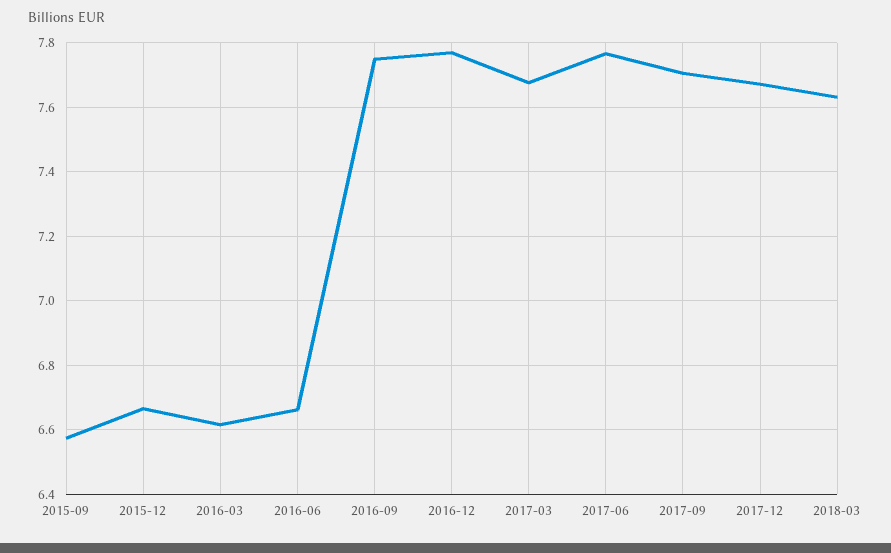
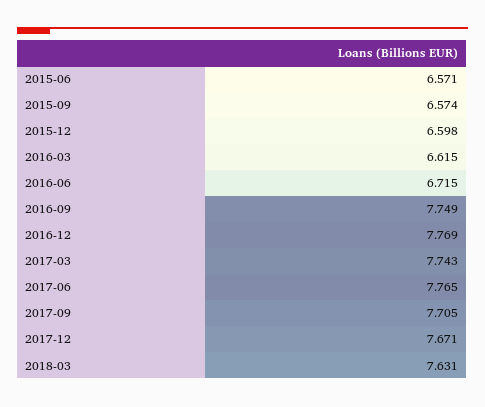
2015-12: 6.66 -> 6.598
2016-06: 6.66 -> 6.715
2017-03: 7.68 -> 7.743
2015-06: none -> 6.571

